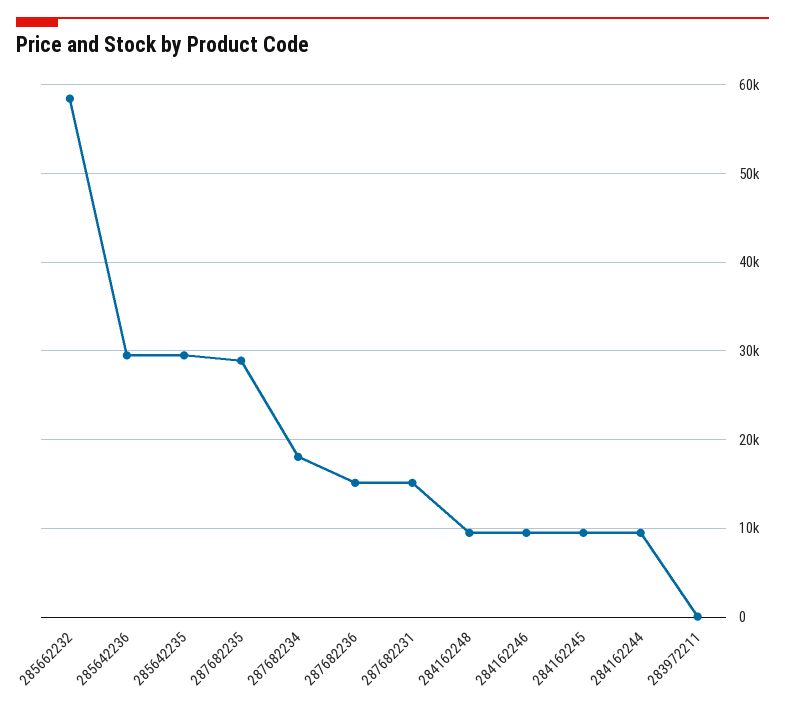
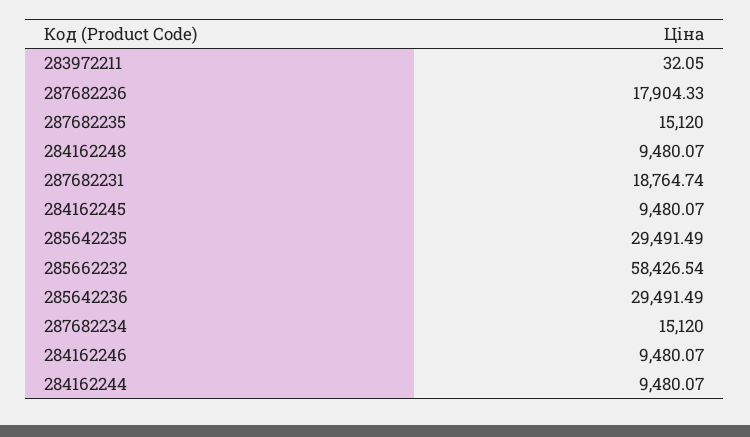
287682235: 29000 -> 15120
287682234: 18000 -> 15120
287682236: 15000 -> 17904.33
287682231: 15000 -> 18764.74

